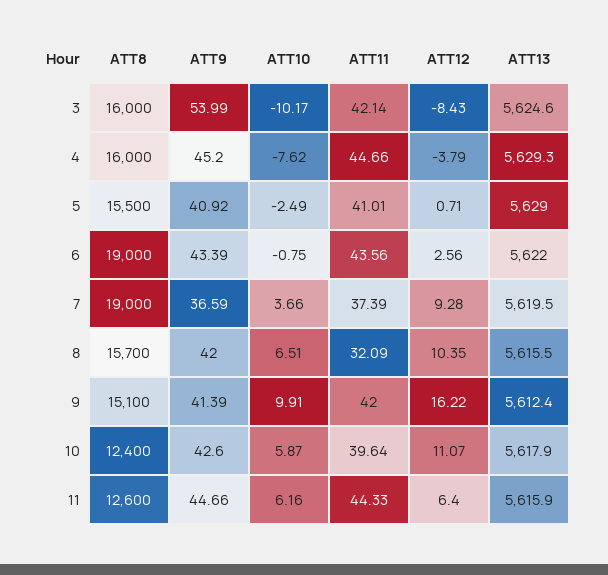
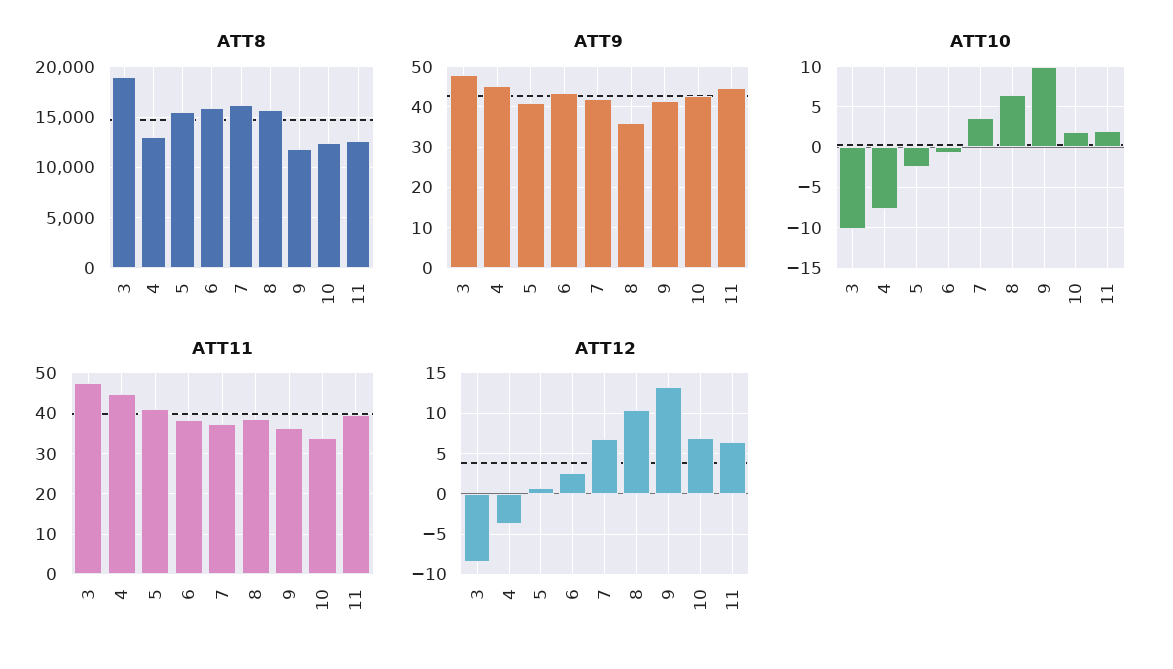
ATT8, 3: 16000 -> 19000
ATT9, 3: 53.99 -> 48
ATT11, 3: 42.14 -> 48
ATT13, 3: 5624.6 -> none
ATT8, 4: 16000 -> 13000
ATT13, 4: 5629.3 -> none
ATT13, 5: 5629 -> none
ATT8, 6: 19000 -> 16000
ATT11, 6: 43.56 -> 38
ATT13, 6: 5622 -> none
ATT8, 7: 19000 -> 16000
ATT9, 7: 36.59 -> 42
ATT12, 7: 9.28 -> 7
ATT13, 7: 5619.5 -> none
ATT9, 8: 42 -> 36
ATT11, 8: 32.09 -> 38
ATT13, 8: 5615.5 -> none
ATT8, 9: 15100 -> 12000
ATT11, 9: 42 -> 36
ATT12, 9: 16.22 -> 13
ATT13, 9: 5612.4 -> none
ATT10, 10: 5.87 -> 2
ATT11, 10: 39.64 -> 34
ATT12, 10: 11.07 -> 7
ATT13, 10: 5617.9 -> none
ATT10, 11: 6.16 -> 2
ATT11, 11: 44.33 -> 40
ATT13, 11: 5615.9 -> none

